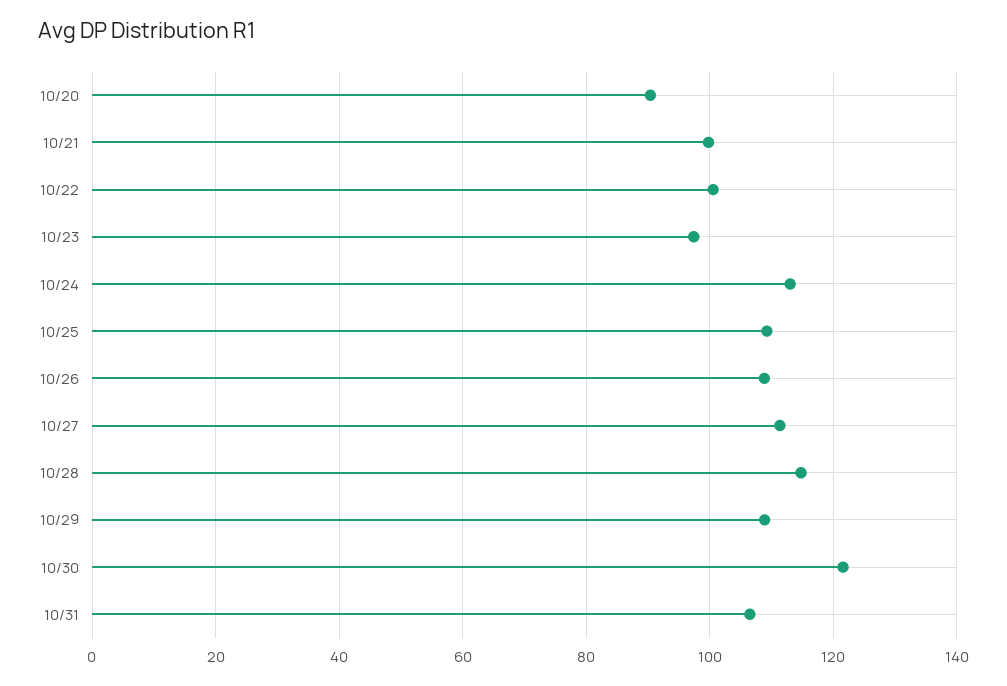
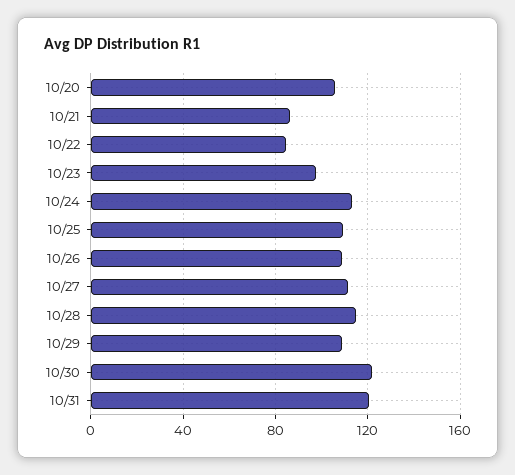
10/20: 90 -> 105
10/21: 100 -> 85
10/22: 100 -> 85
10/31: 106 -> 120

